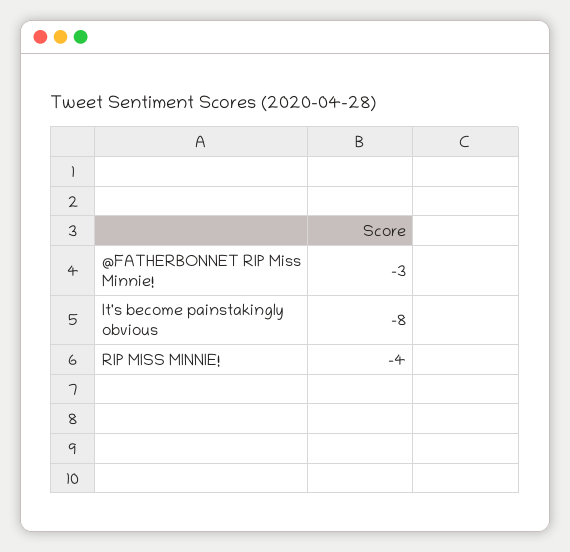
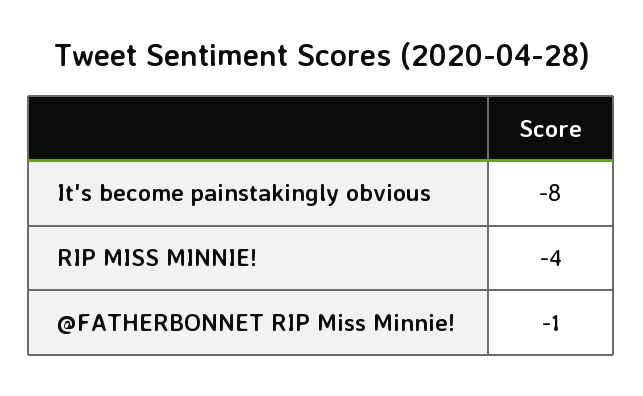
@FATHERBONNET RIP Miss Minnie!: -3 -> -1

